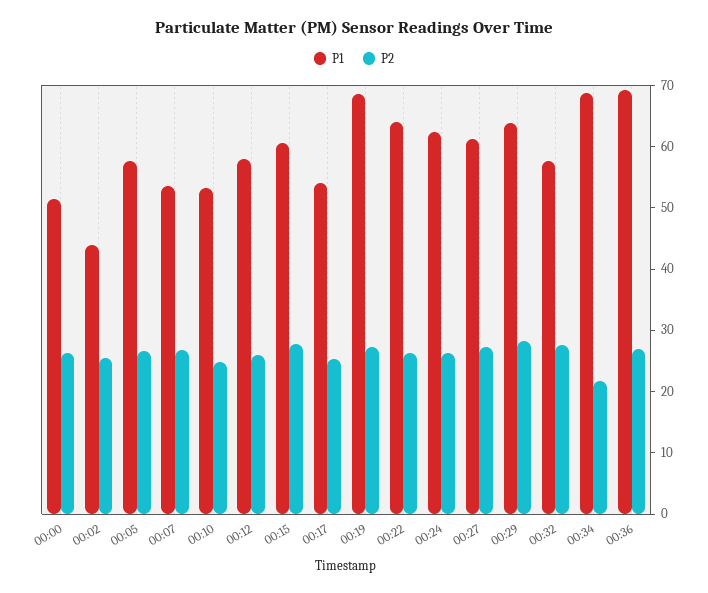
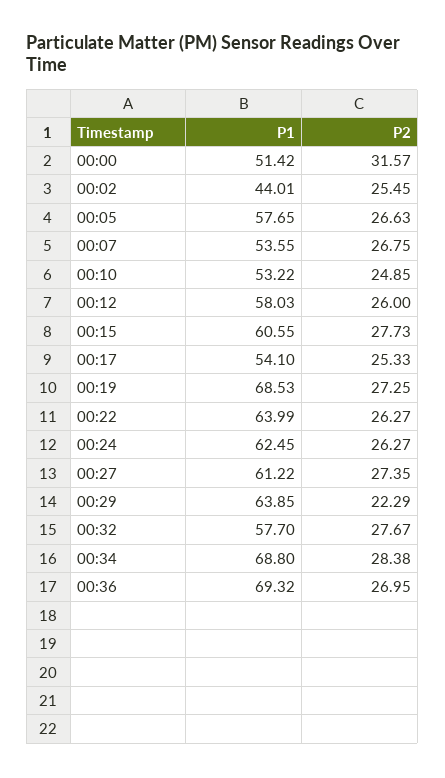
P2, 00:00: 26 -> 31.57
P2, 00:29: 28 -> 22.29
P2, 00:34: 22 -> 28.38

